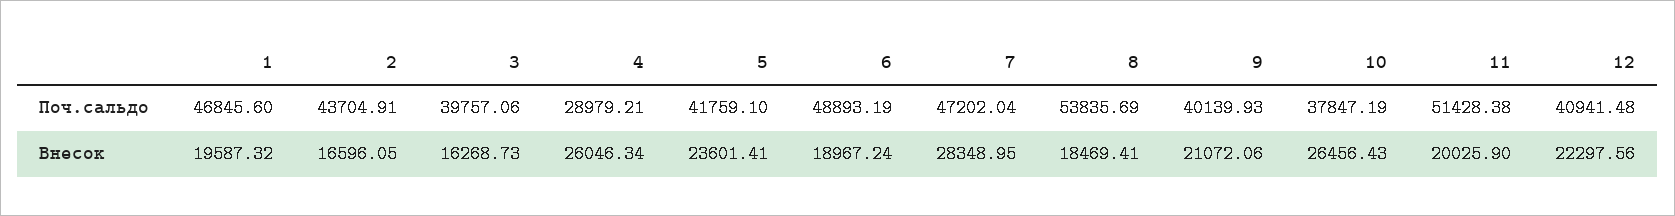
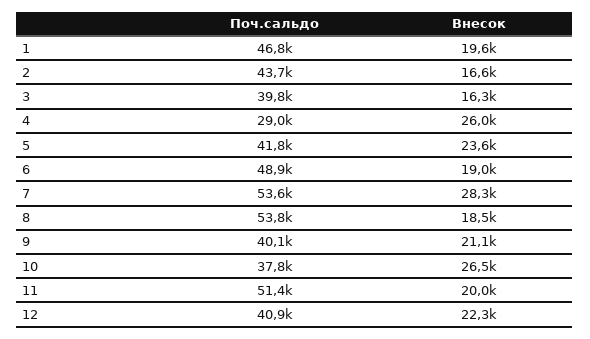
7, Поч.сальдо: 47202.04 -> 53600

